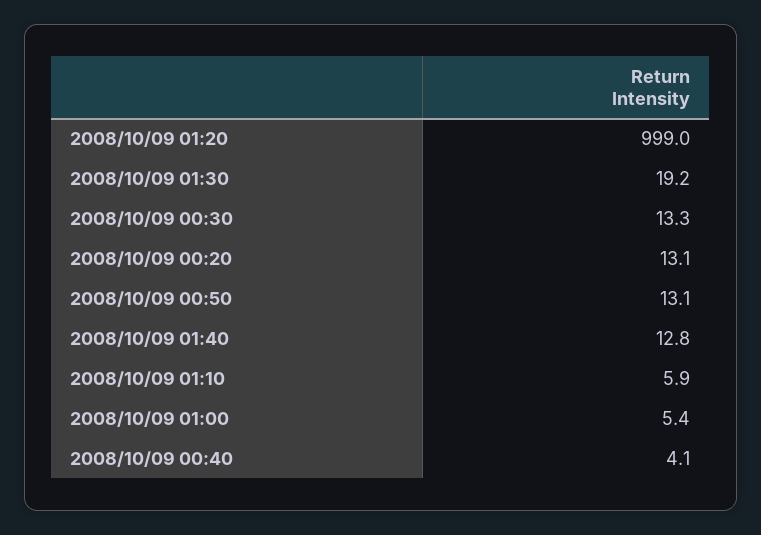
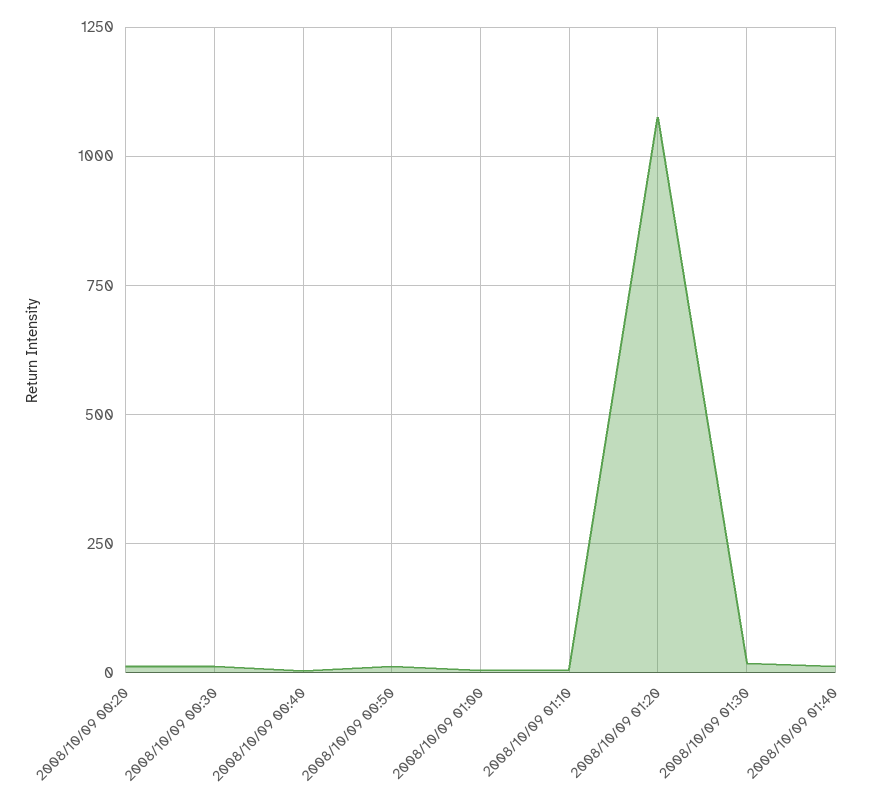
2008/10/09 01:20: 999 -> 1075

